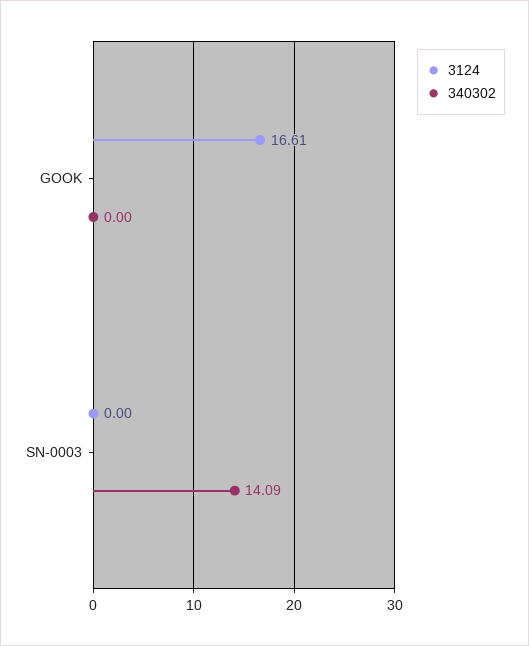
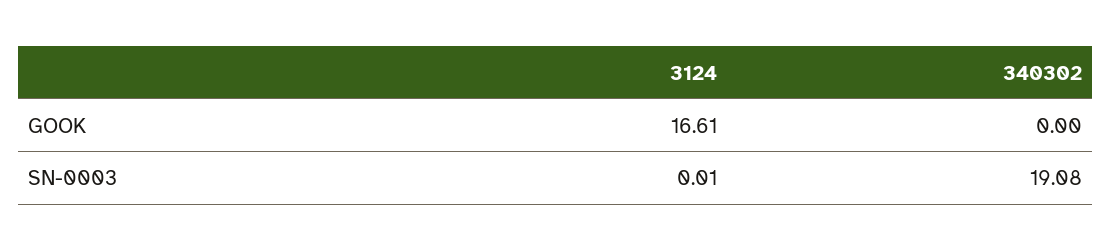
3124, SN-0003: 0 -> 0.01
340302, SN-0003: 14.09 -> 19.08

